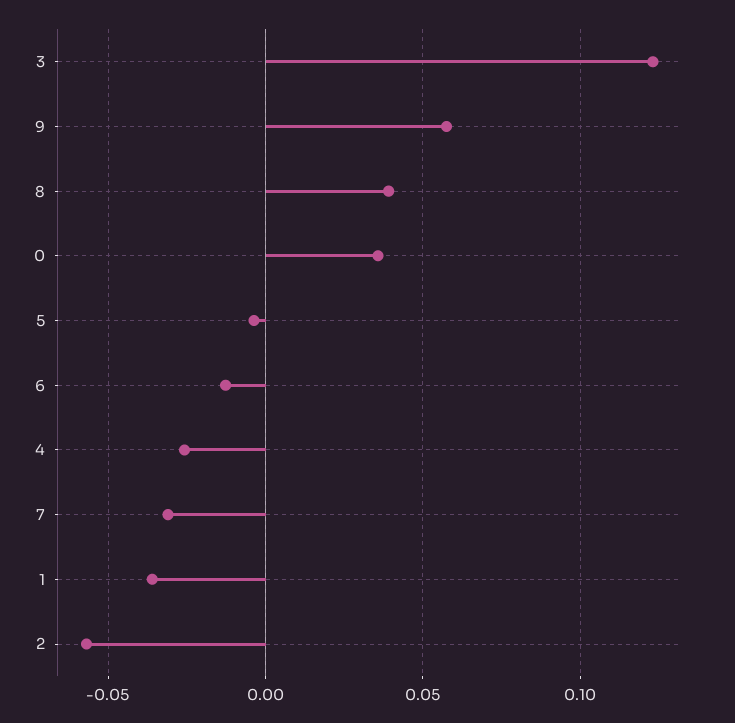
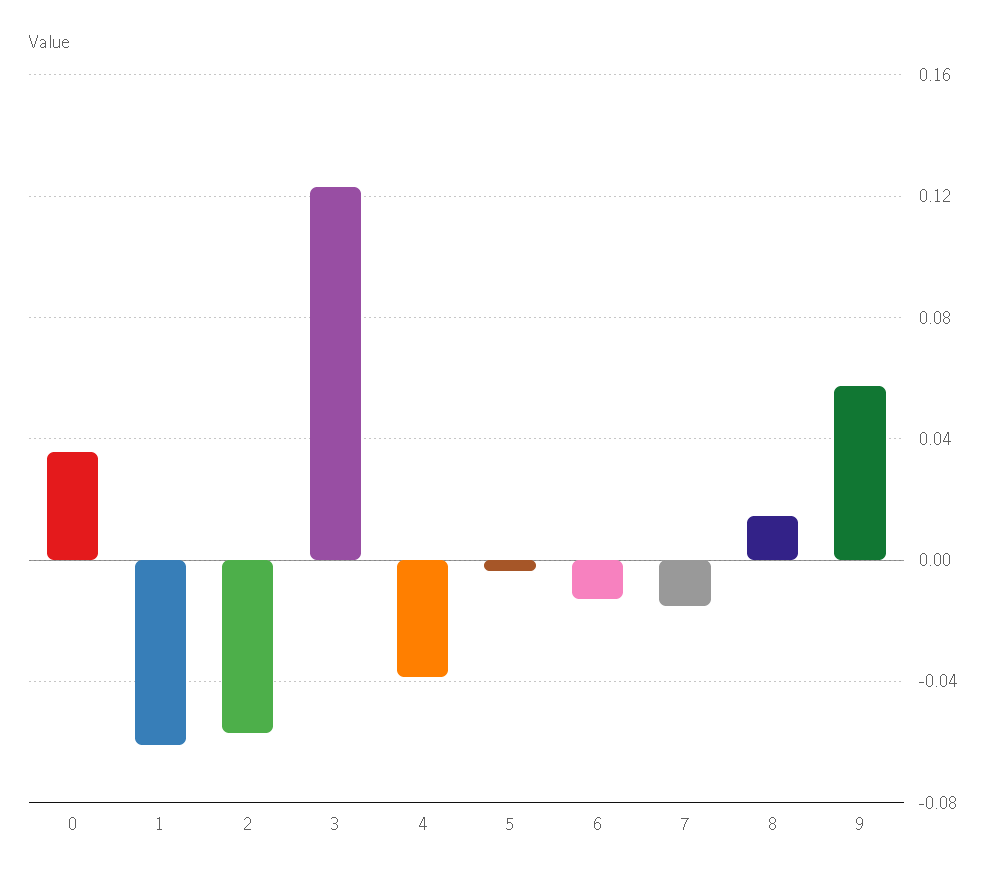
8: 0.04 -> 0.015
4: -0.025 -> -0.04
7: -0.03 -> -0.015
1: -0.035 -> -0.06

